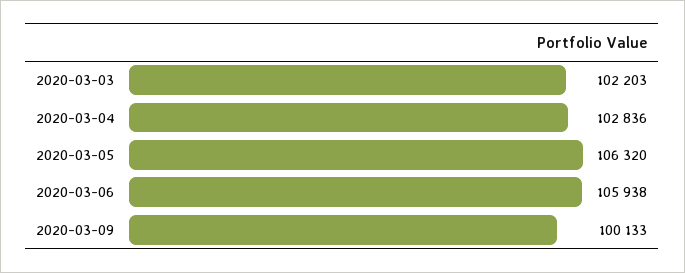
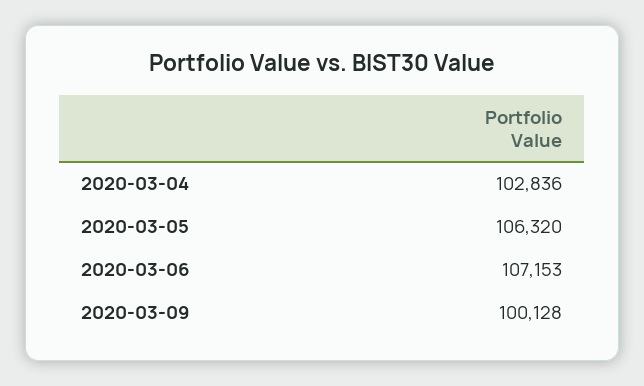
2020-03-03: 102203 -> none
2020-03-06: 105938 -> 107153
2020-03-09: 100133 -> 100128

